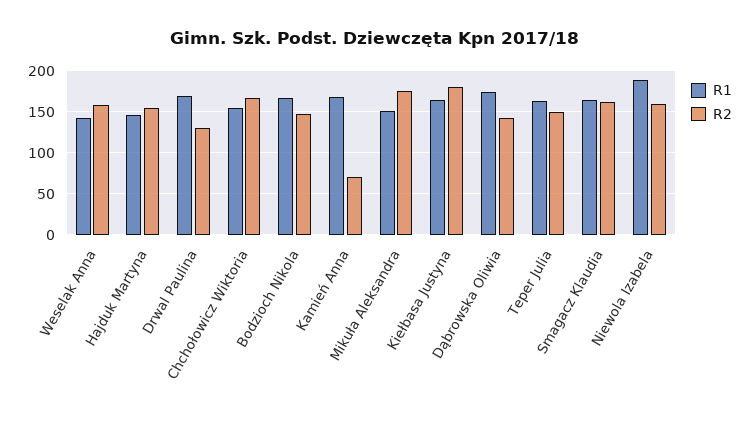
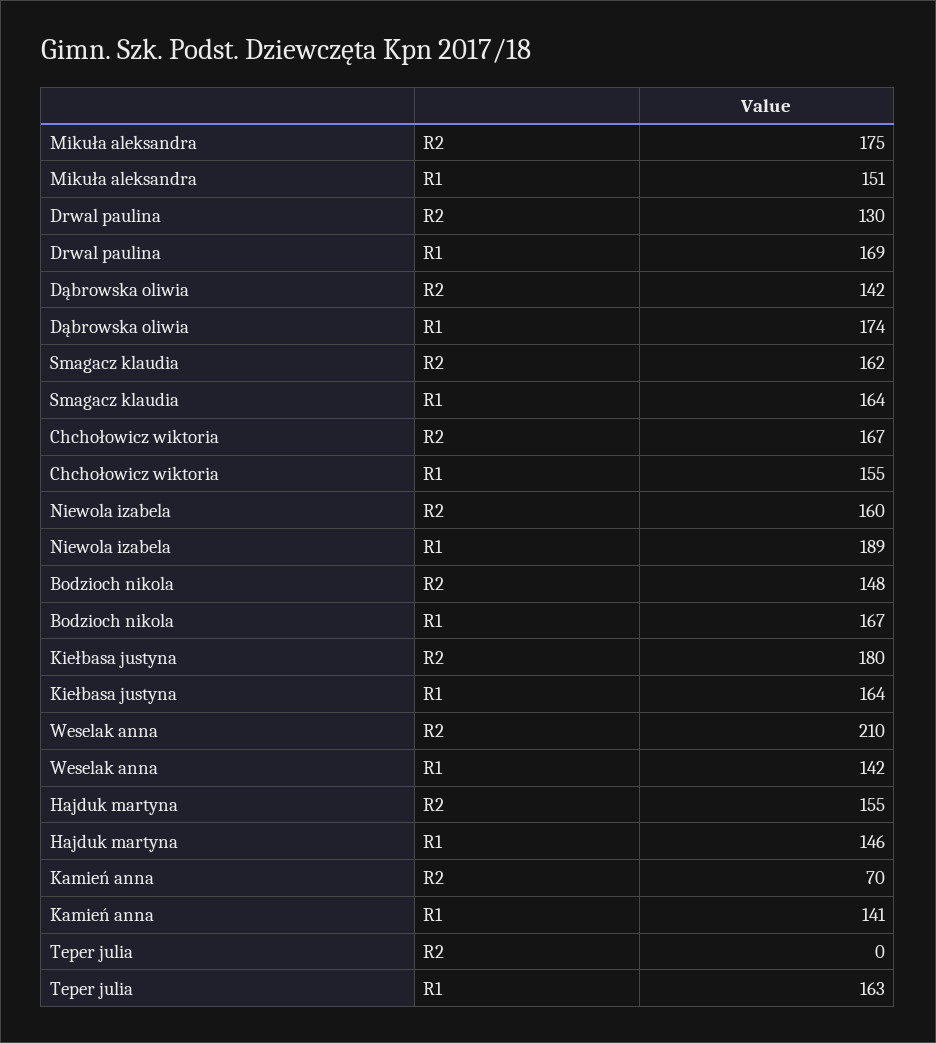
R2, Weselak Anna: 160 -> 210
R1, Kamień Anna: 170 -> 141
R2, Teper Julia: 150 -> 0

